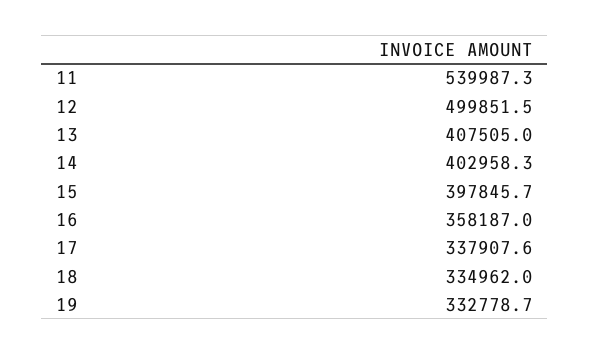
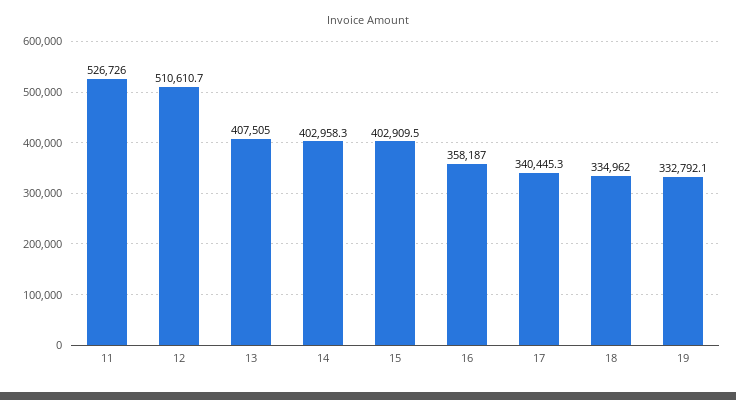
11: 539987.3 -> 526726
12: 499851.5 -> 510610.7
15: 397845.7 -> 402909.5
17: 337907.6 -> 340445.3
19: 332778.7 -> 332792.1

